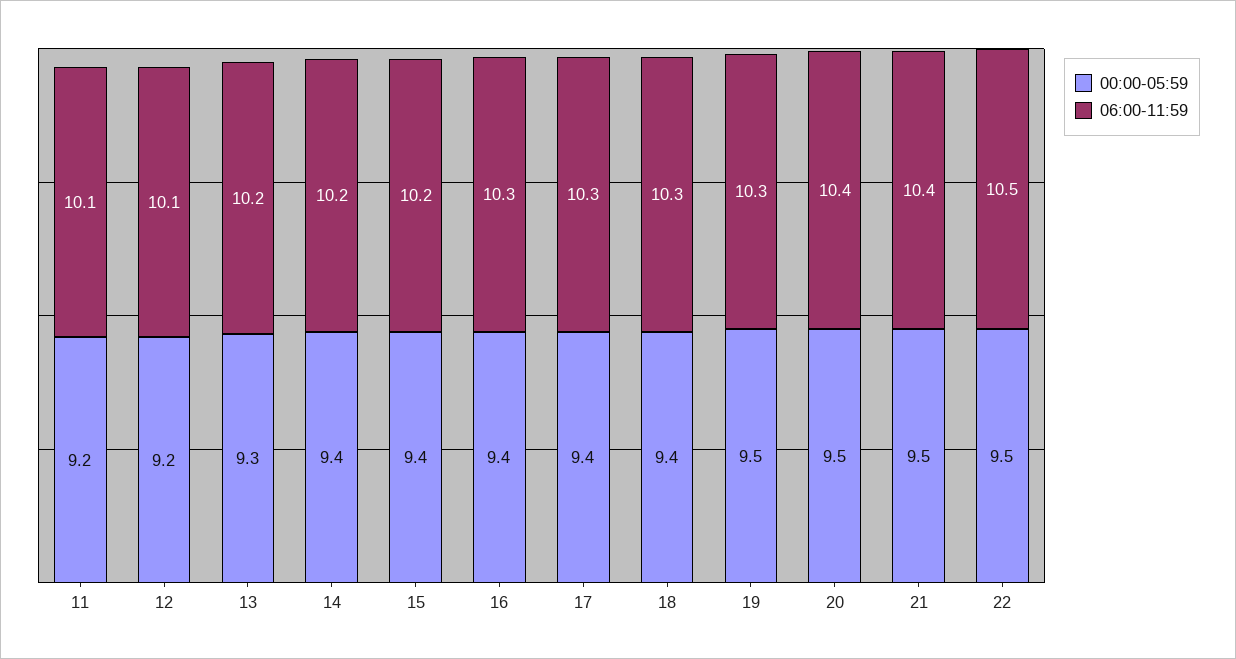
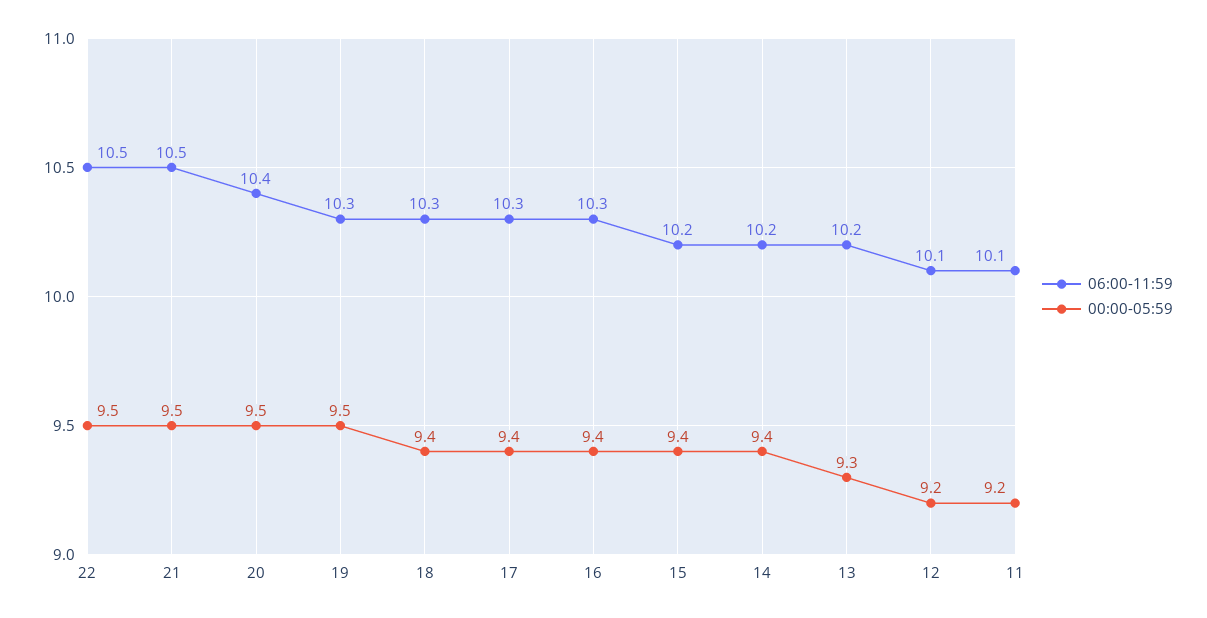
06:00-11:59, 21: 10.4 -> 10.5

